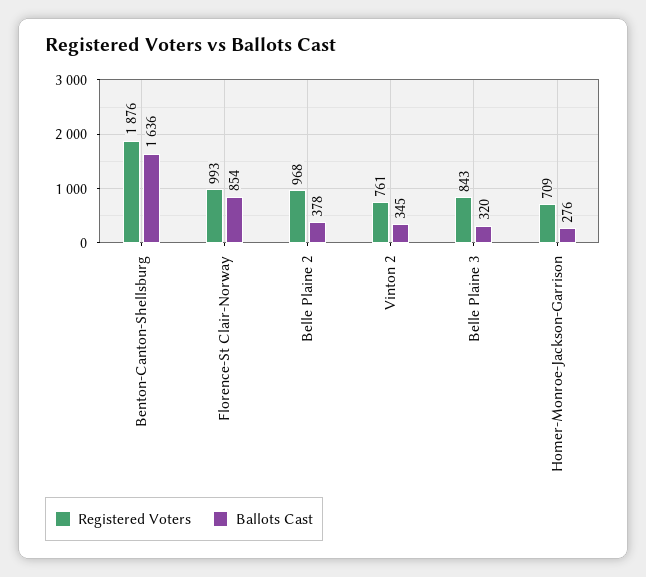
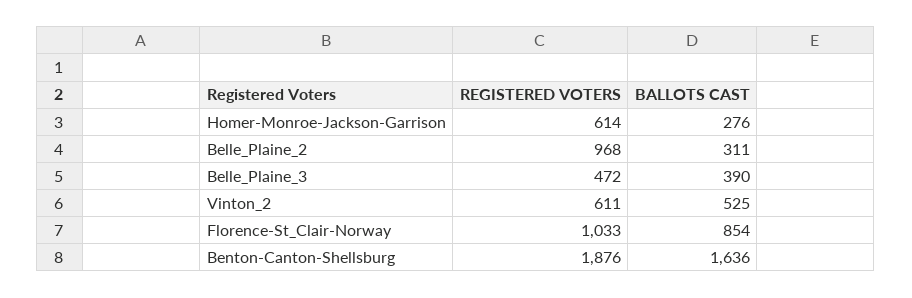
Registered Voters, Florence-St Clair-Norway: 993 -> 1033
Ballots Cast, Belle Plaine 2: 378 -> 311
Registered Voters, Vinton 2: 761 -> 611
Ballots Cast, Vinton 2: 345 -> 525
Registered Voters, Belle Plaine 3: 843 -> 472
Ballots Cast, Belle Plaine 3: 320 -> 390
Registered Voters, Homer-Monroe-Jackson-Garrison: 709 -> 614

